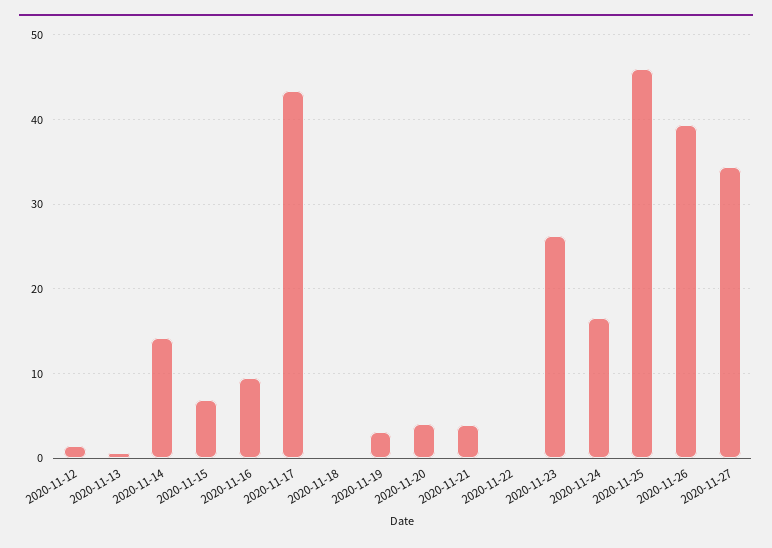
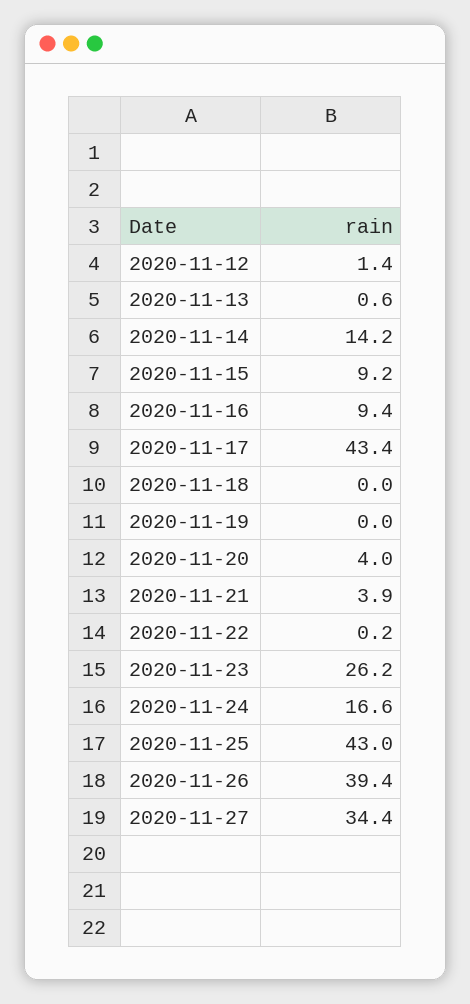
2020-11-15: 7 -> 9.2
2020-11-19: 3 -> 0
2020-11-25: 46 -> 43

